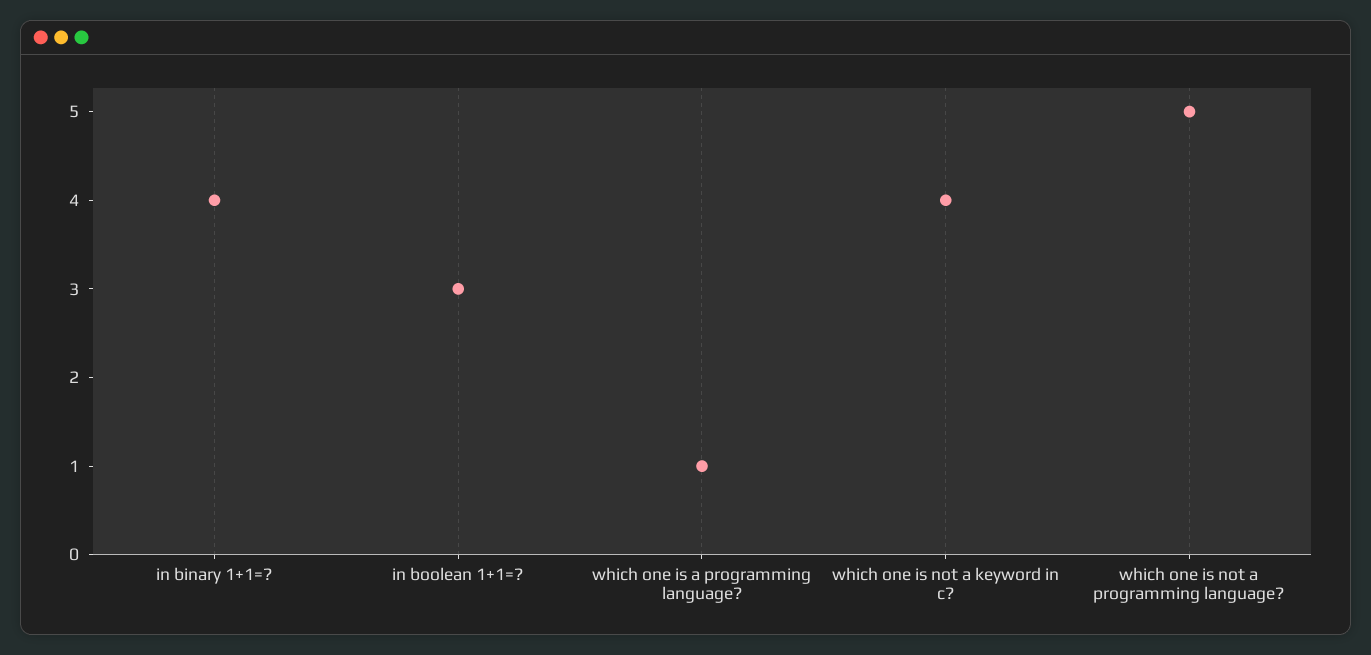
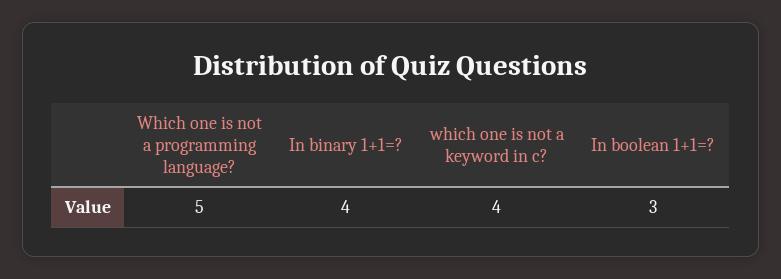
which one is a programming language?: 1 -> none

